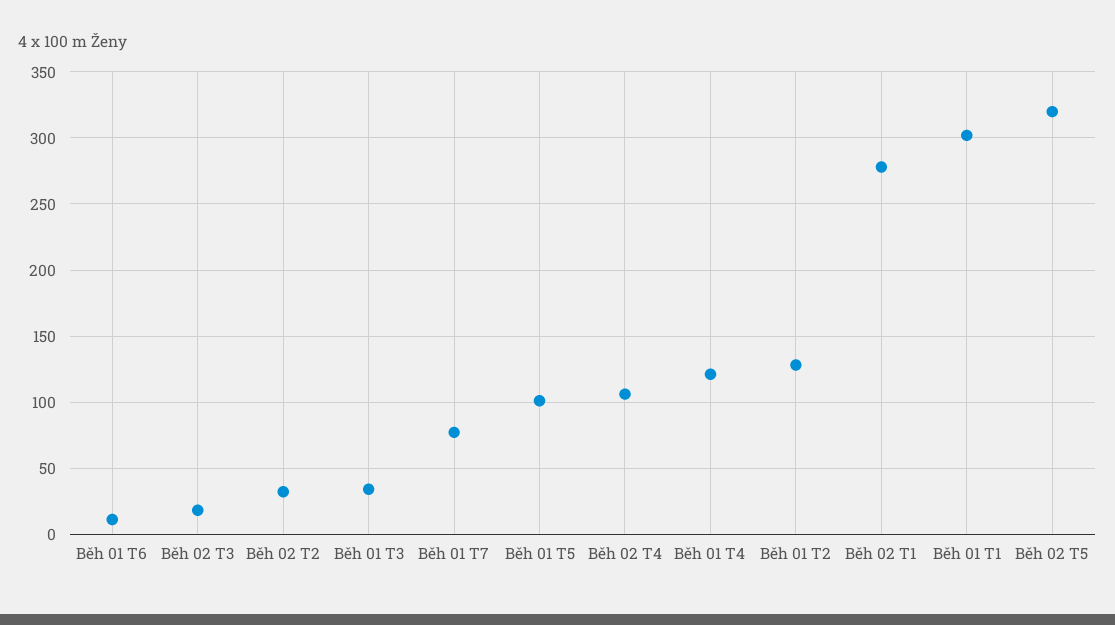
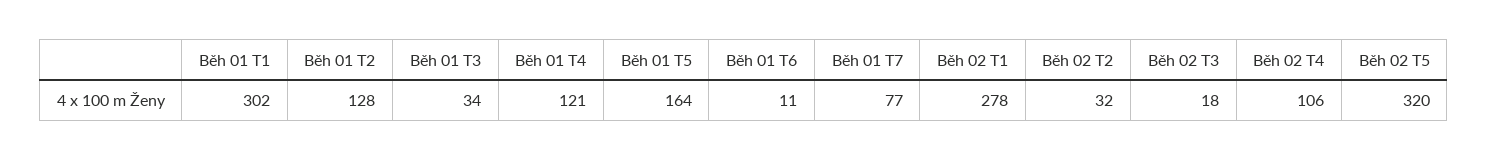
Běh 01 T5: 100 -> 164

